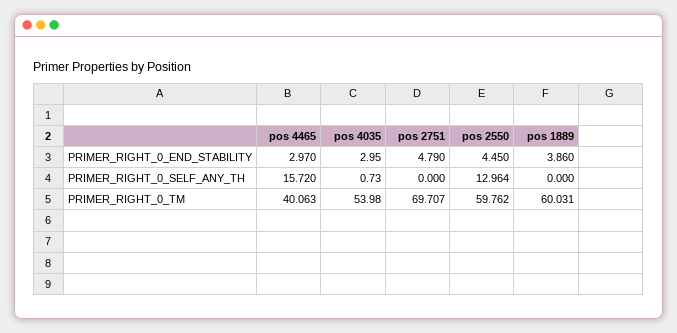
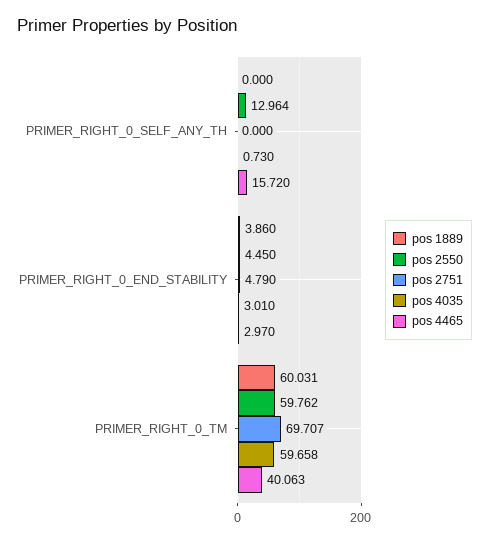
pos 4035, PRIMER_RIGHT_0_END_STABILITY: 2.95 -> 3.01
pos 4035, PRIMER_RIGHT_0_TM: 53.98 -> 59.658

